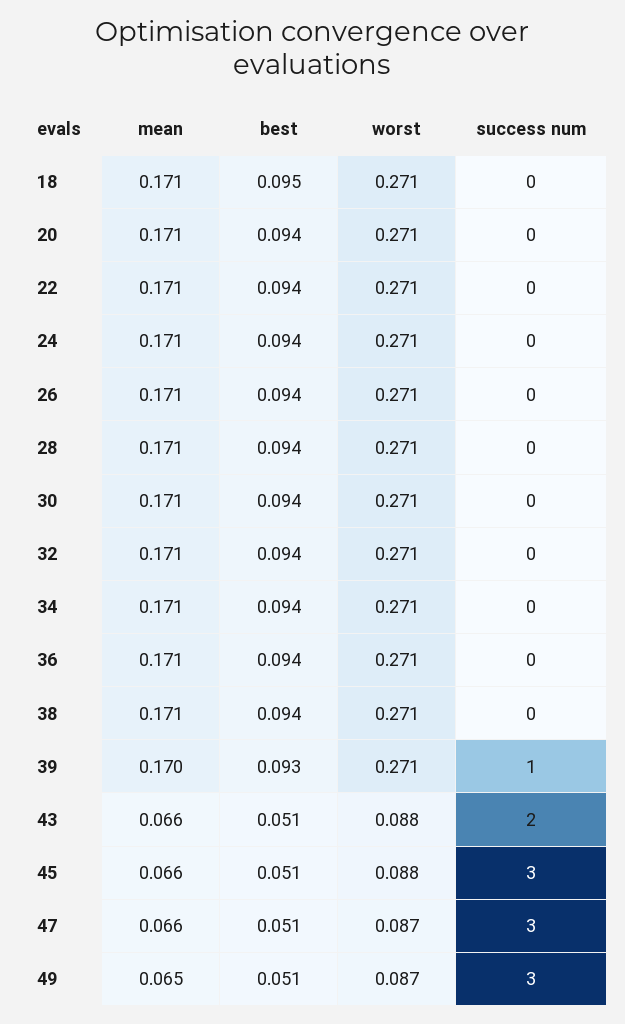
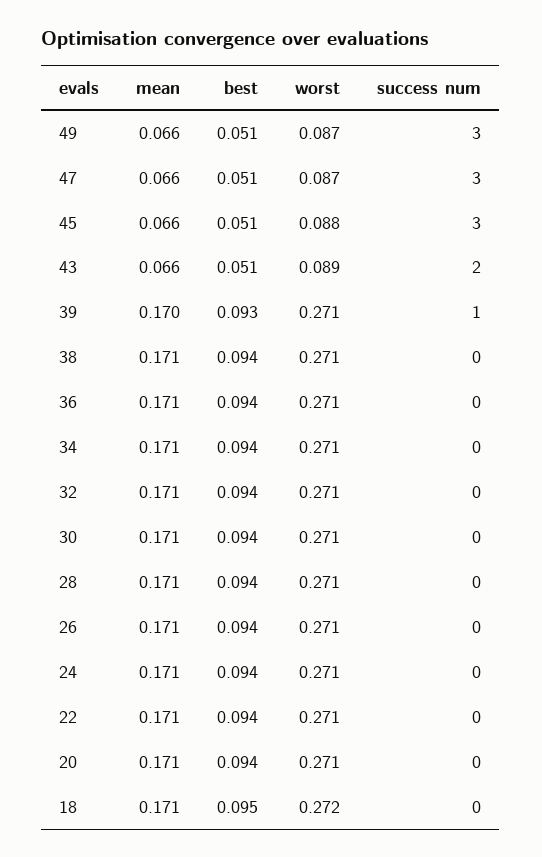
worst, 18: 0.271 -> 0.272
worst, 43: 0.088 -> 0.089
mean, 49: 0.065 -> 0.066

